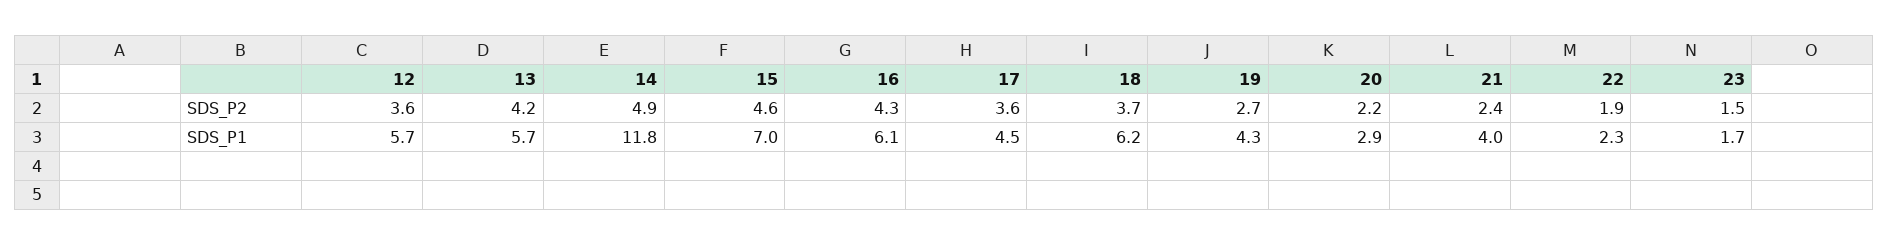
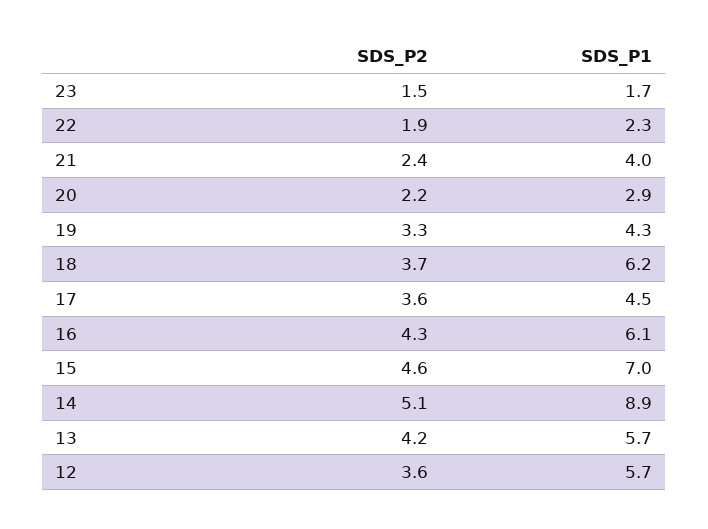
14, SDS_P2: 4.9 -> 5.1
19, SDS_P2: 2.7 -> 3.3
14, SDS_P1: 11.8 -> 8.9

